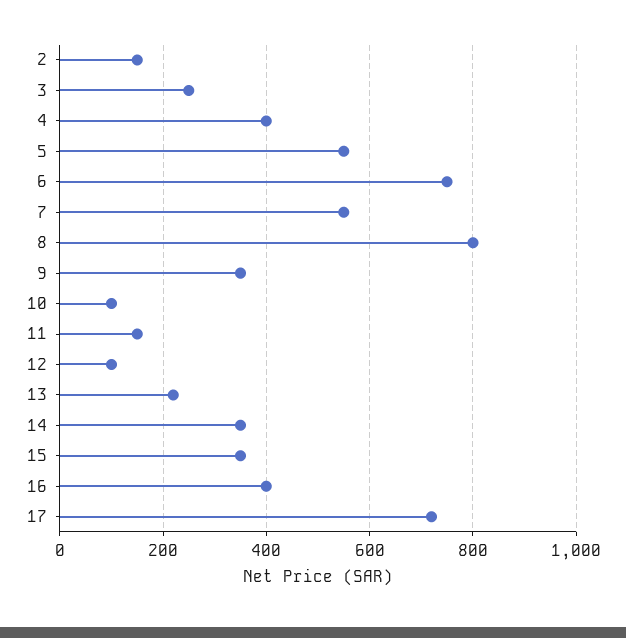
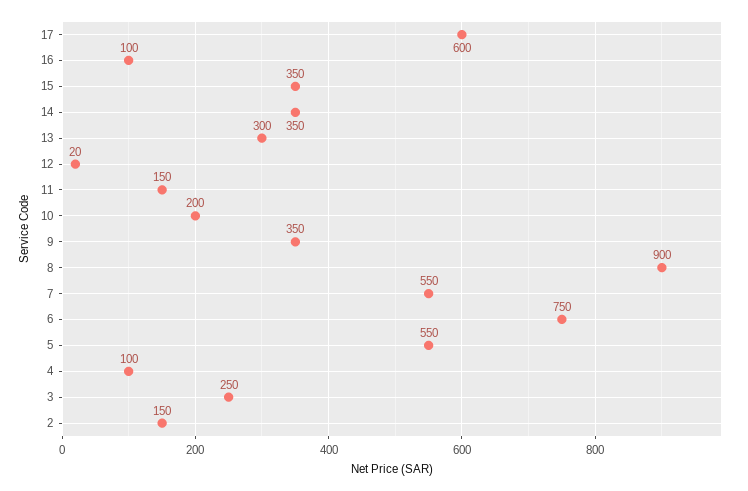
4: 400 -> 100
8: 800 -> 900
10: 100 -> 200
12: 100 -> 20
13: 220 -> 300
16: 400 -> 100
17: 720 -> 600

